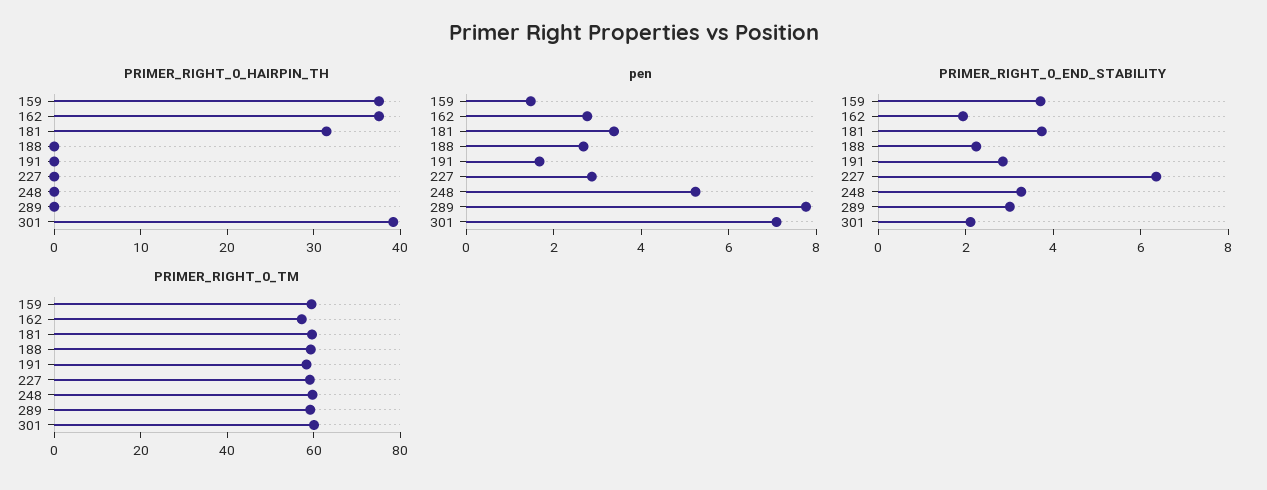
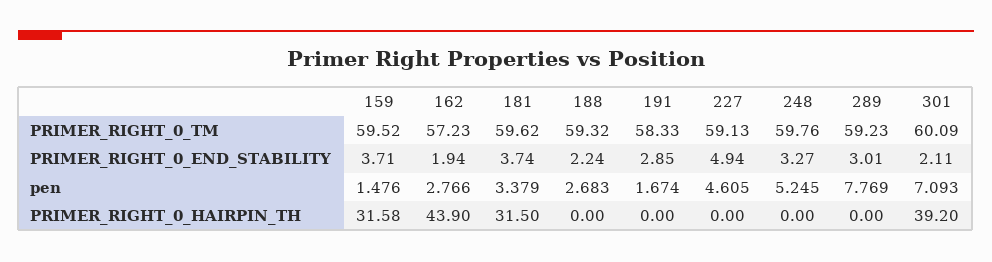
PRIMER_RIGHT_0_HAIRPIN_TH, 159: 38 -> 31.58
PRIMER_RIGHT_0_HAIRPIN_TH, 162: 38 -> 43.9
pen, 227: 3 -> 4.605
PRIMER_RIGHT_0_END_STABILITY, 227: 6.5 -> 4.94

